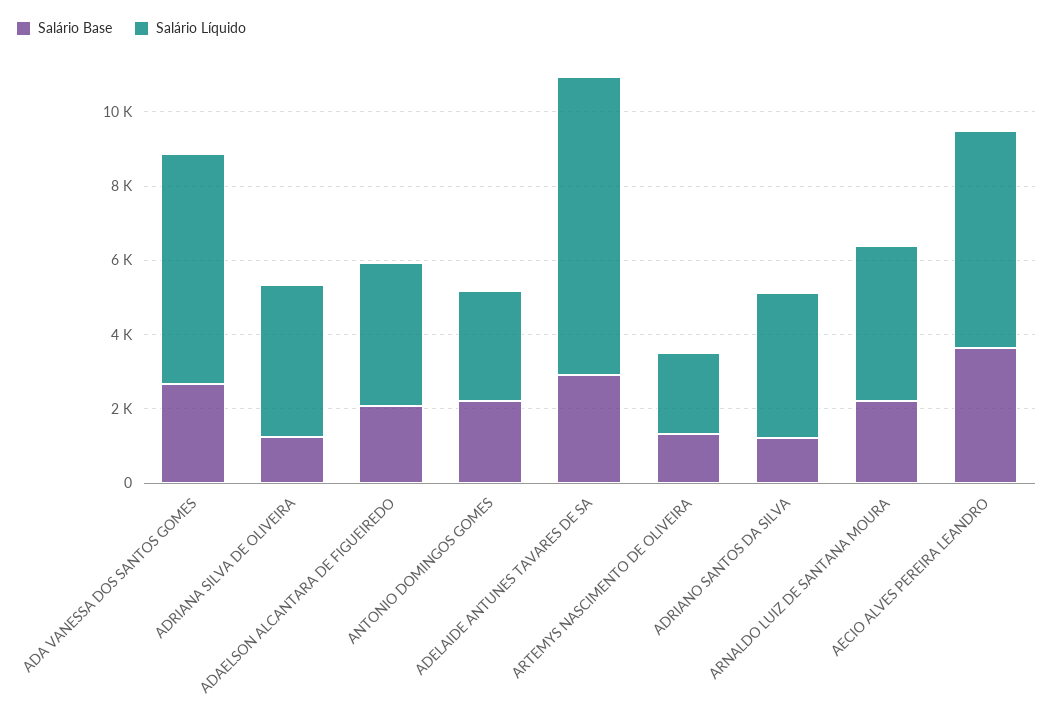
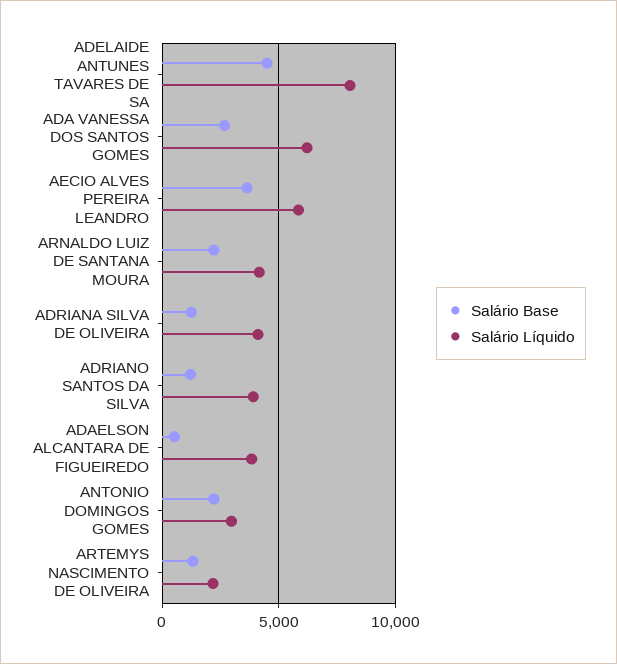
Salário Base, ADAELSON ALCANTARA DE FIGUEIREDO: 2000 -> 500
Salário Base, ADELAIDE ANTUNES TAVARES DE SA: 3000 -> 4500

